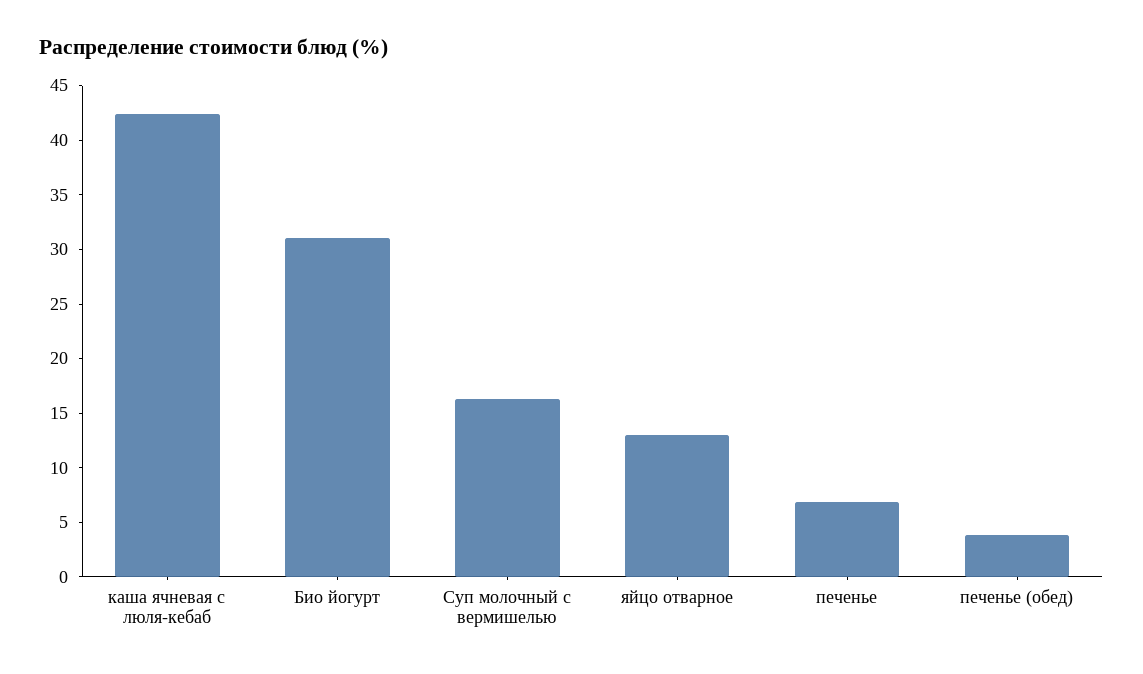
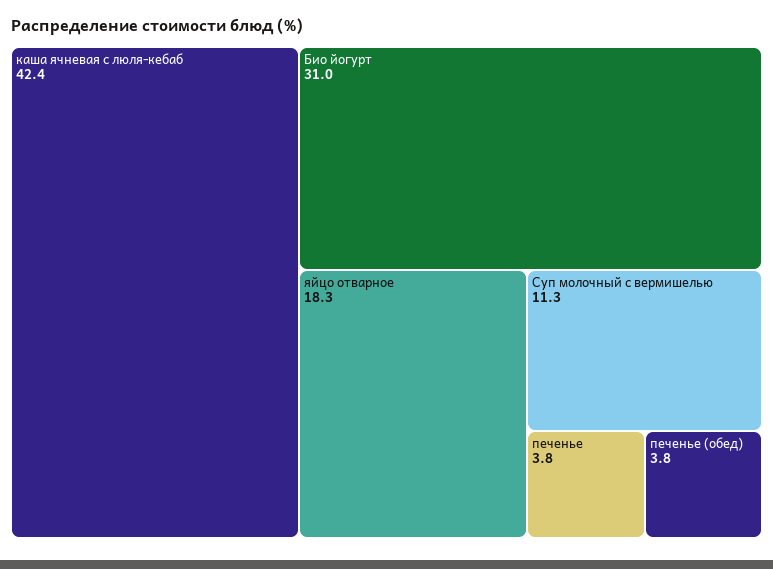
Суп молочный с вермишелью: 16 -> 11.3
яйцо отварное: 13 -> 18.3
печенье: 7 -> 3.8

